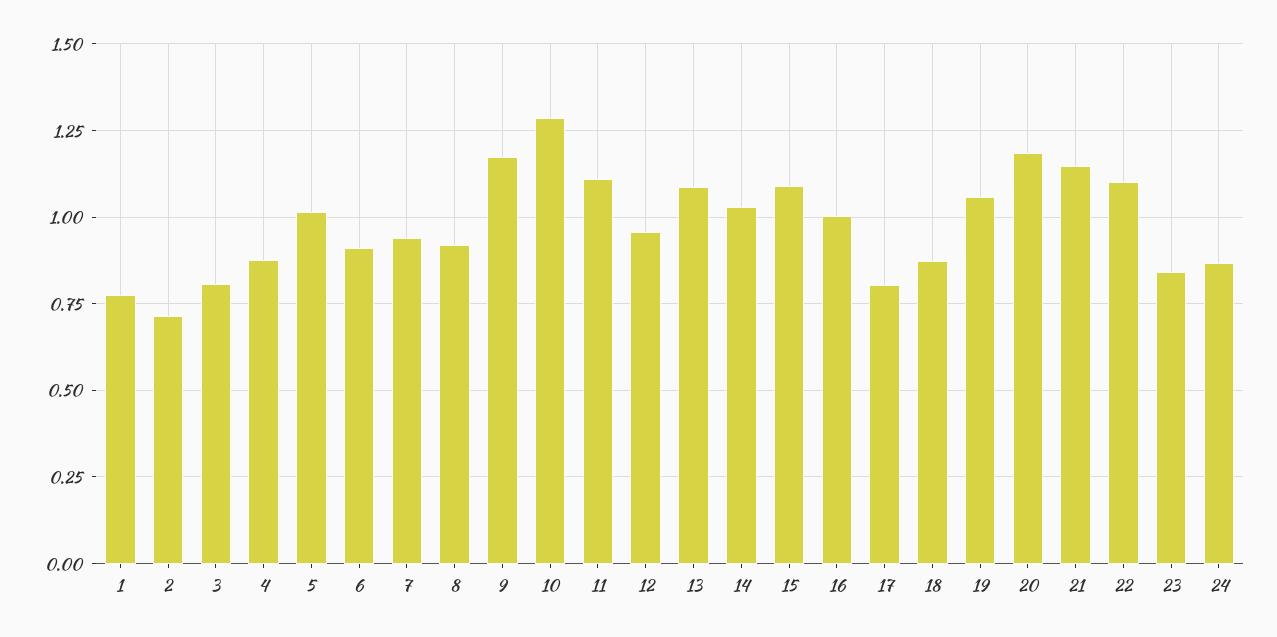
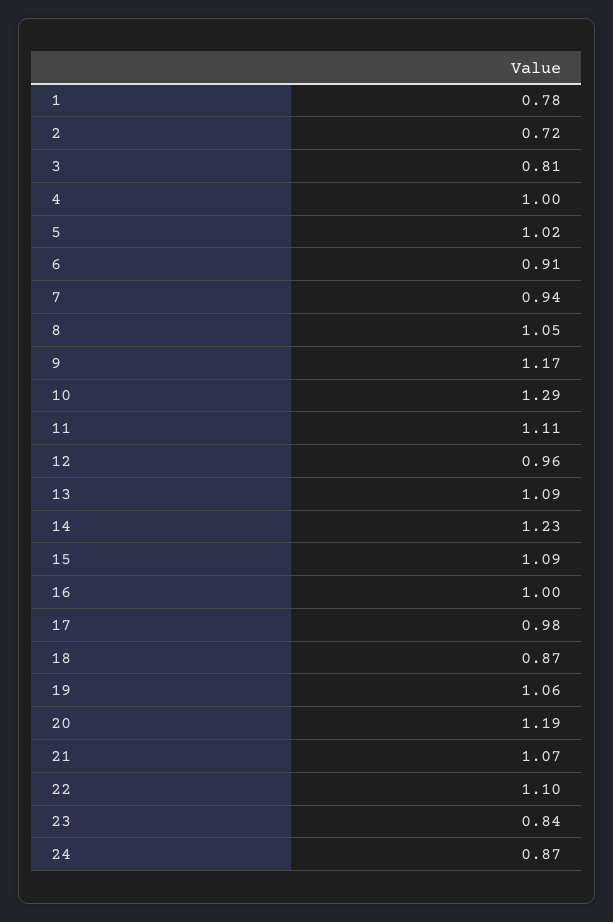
4: 0.875 -> 1
8: 0.925 -> 1.05
14: 1.025 -> 1.23
17: 0.8 -> 0.98
21: 1.15 -> 1.07

